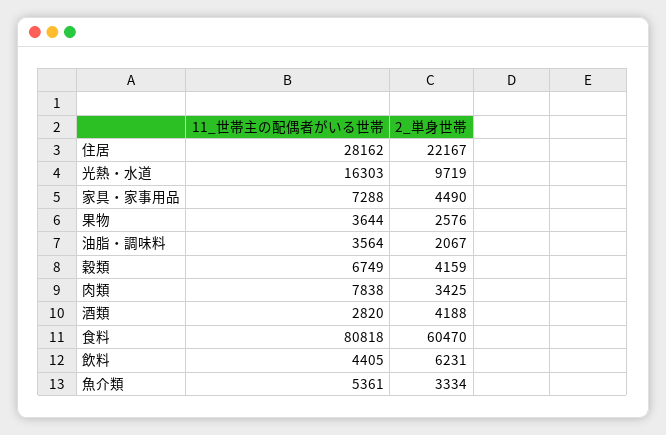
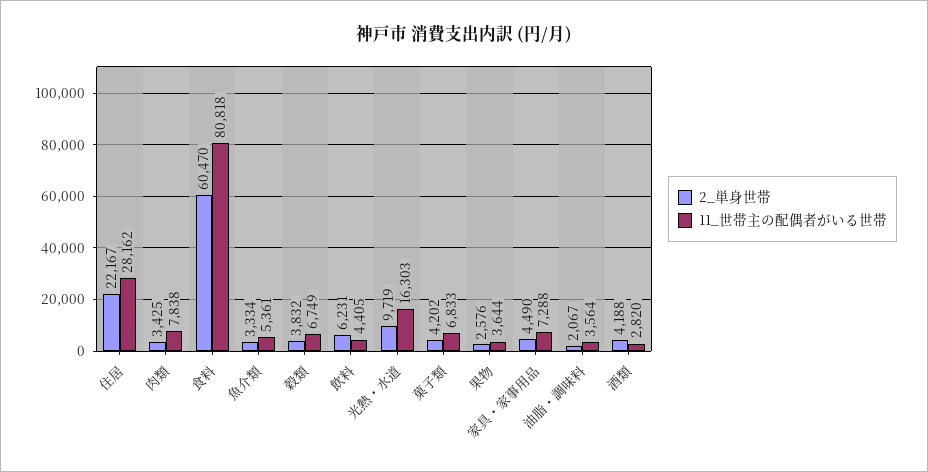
2_単身世帯, 穀類: 4159 -> 3832
2_単身世帯, 菓子類: none -> 4202
11_世帯主の配偶者がいる世帯, 菓子類: none -> 6833

